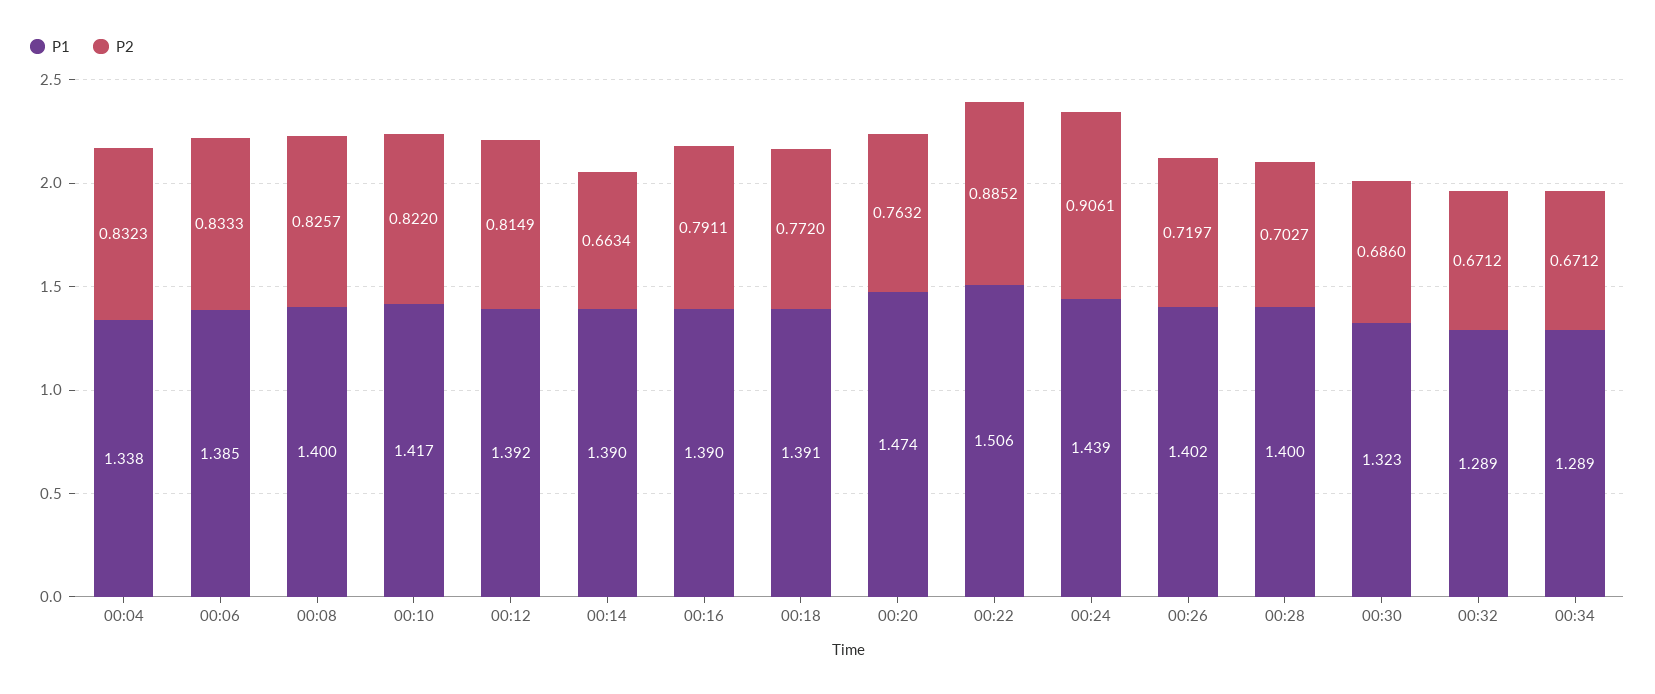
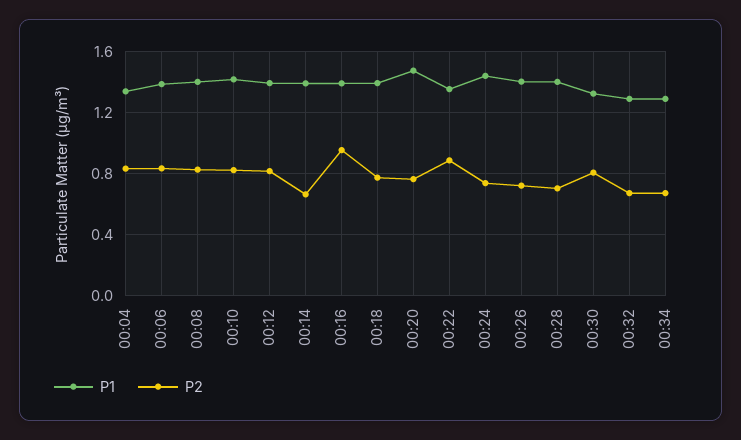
P2, 00:16: 0.7911 -> 0.95
P1, 00:22: 1.506 -> 1.35
P2, 00:24: 0.9061 -> 0.75
P2, 00:30: 0.686 -> 0.8

